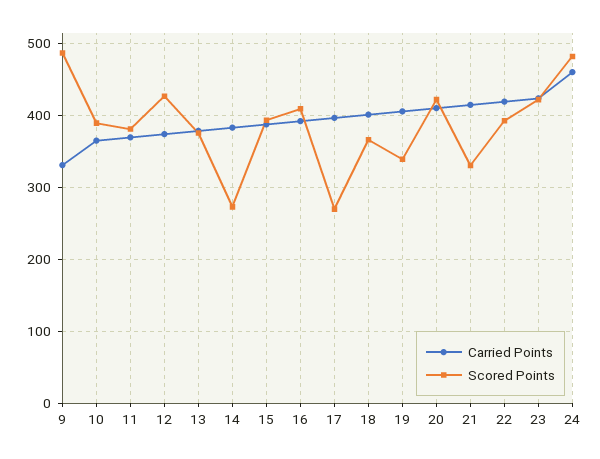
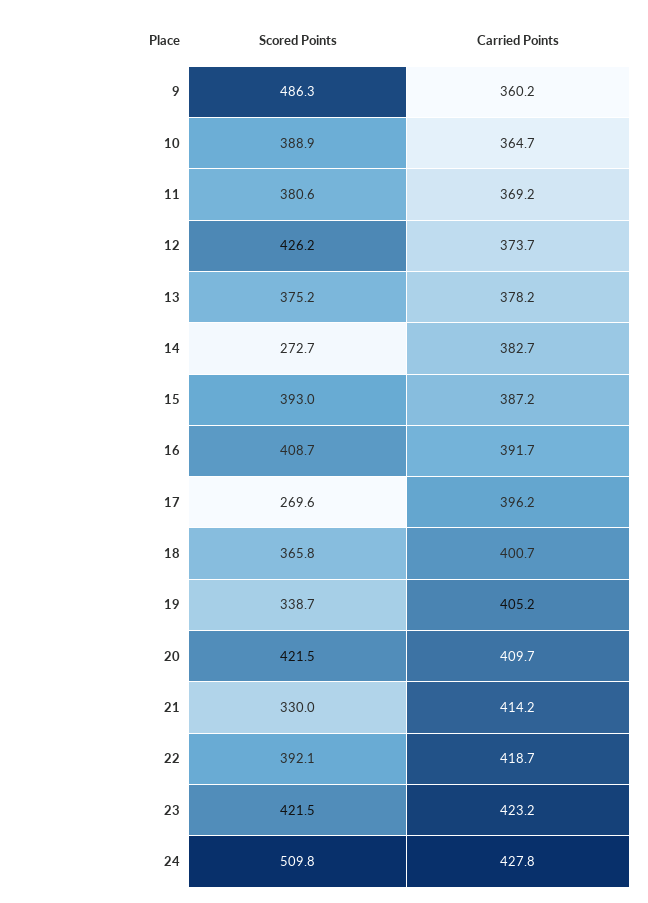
Carried Points, 9: 330 -> 360.2
Carried Points, 24: 460 -> 427.8
Scored Points, 24: 480 -> 509.8

